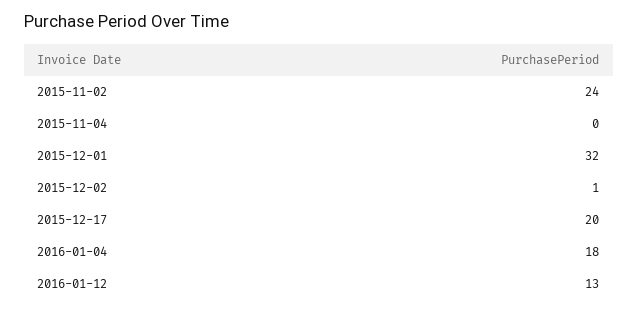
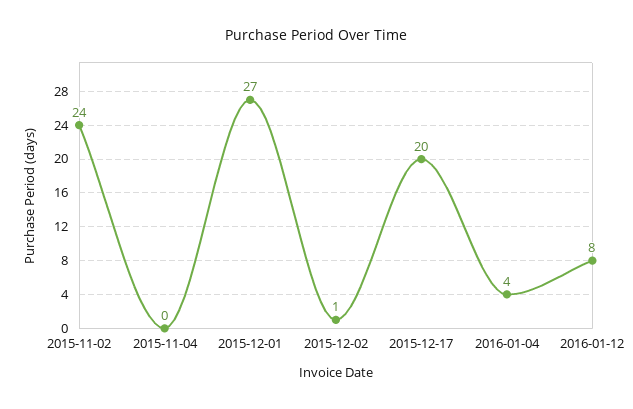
2015-12-01: 32 -> 27
2016-01-04: 18 -> 4
2016-01-12: 13 -> 8

